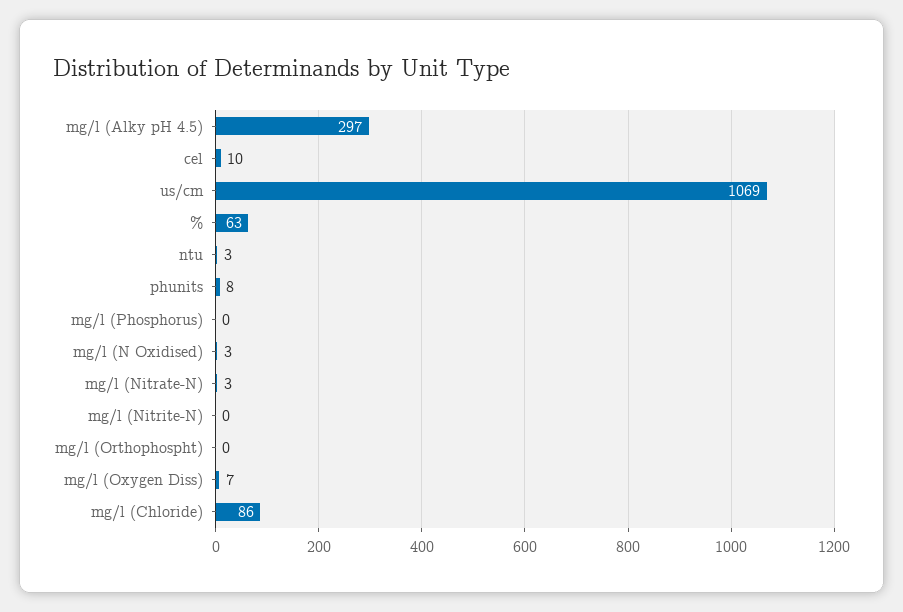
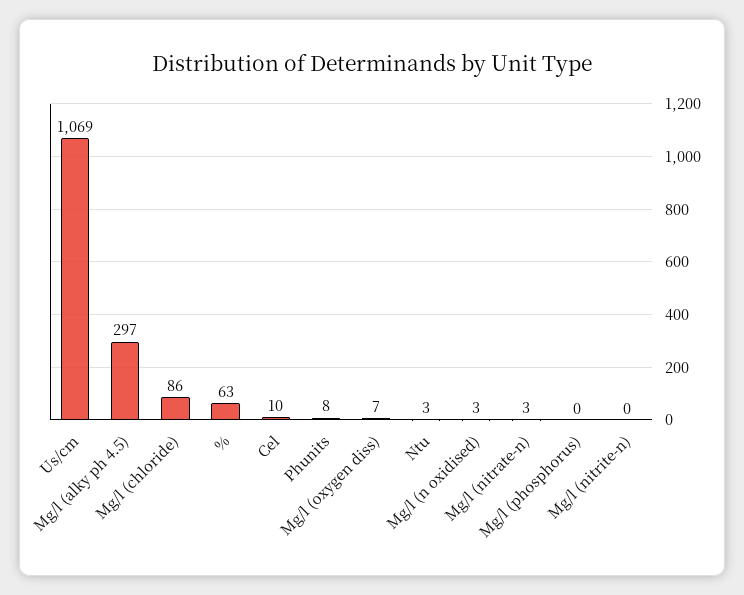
mg/l (Orthophospht): 0 -> none

